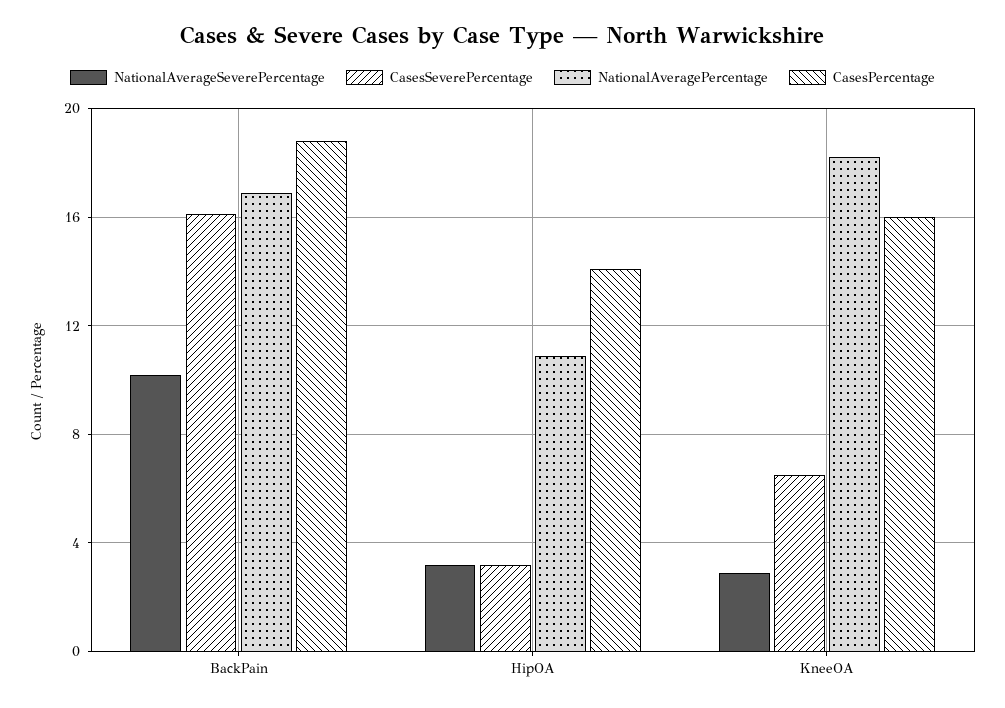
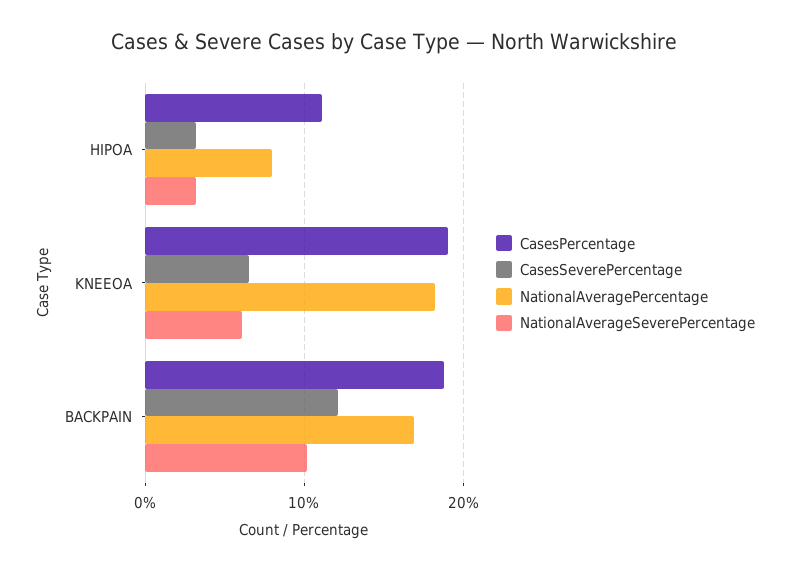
CasesSeverePercentage, BackPain: 16 -> 12
NationalAveragePercentage, HipOA: 11 -> 8
CasesPercentage, HipOA: 14 -> 11
NationalAverageSeverePercentage, KneeOA: 3 -> 6
CasesPercentage, KneeOA: 16 -> 19

